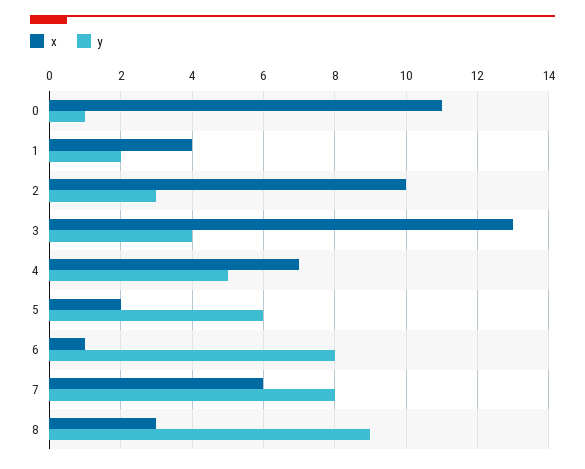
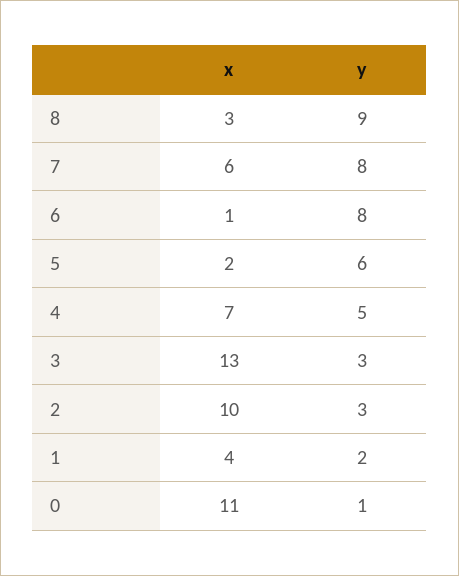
y, 3: 4 -> 3

